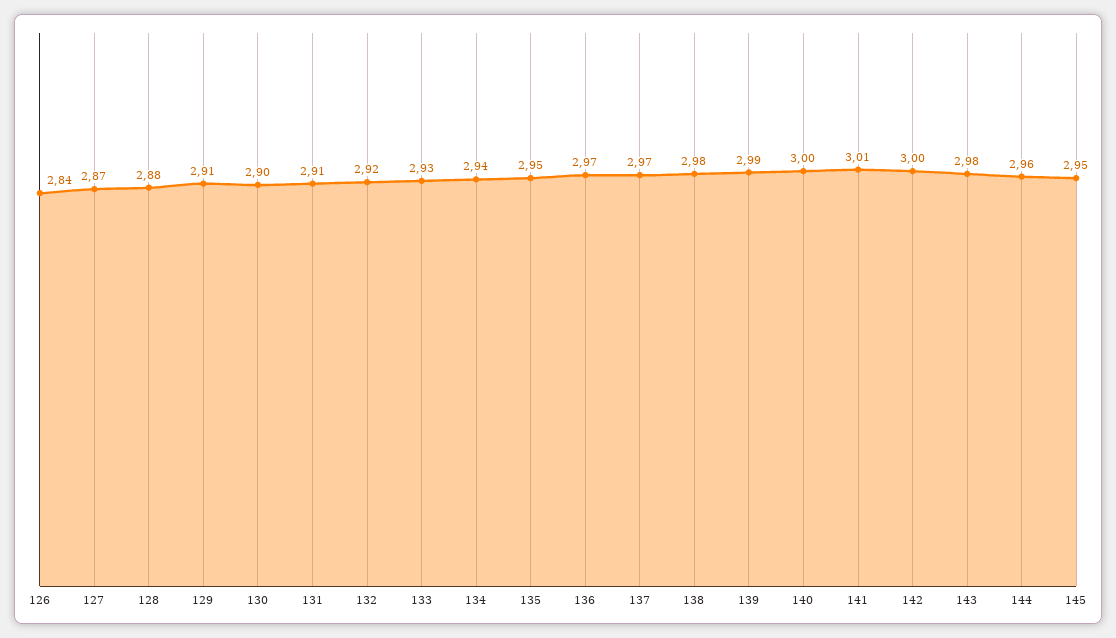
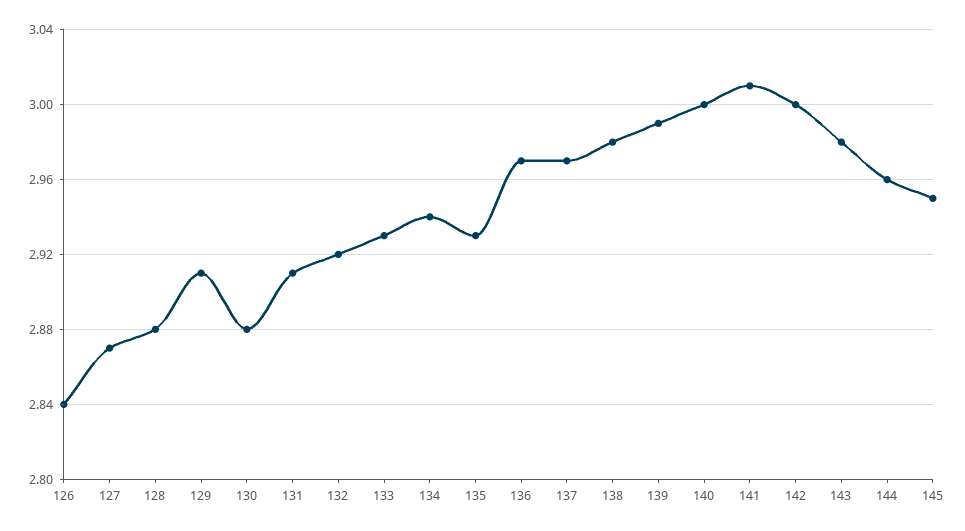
130: 2.9 -> 2.88
135: 2.95 -> 2.93

